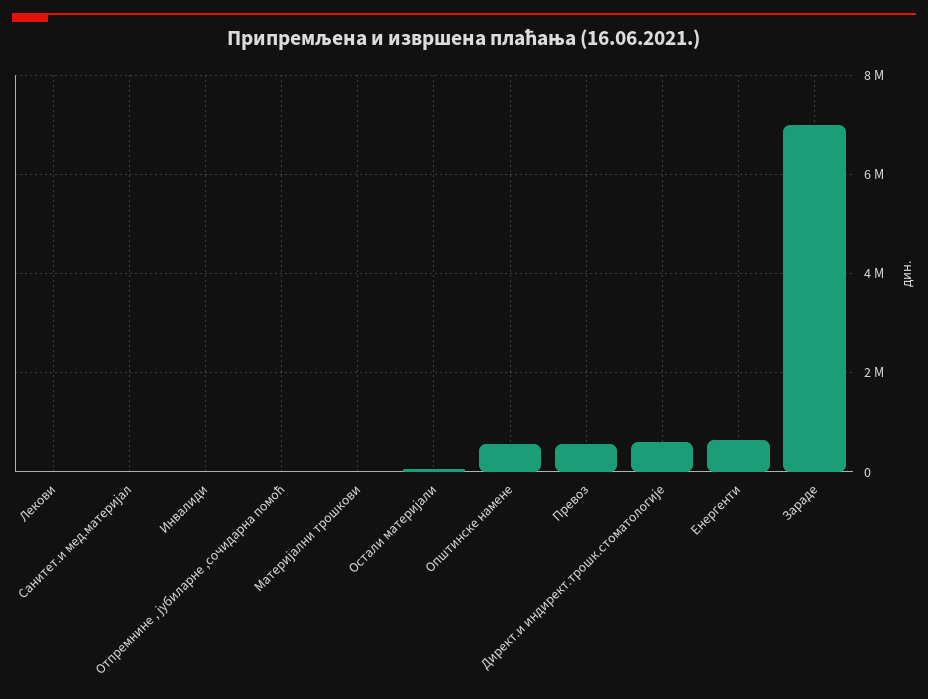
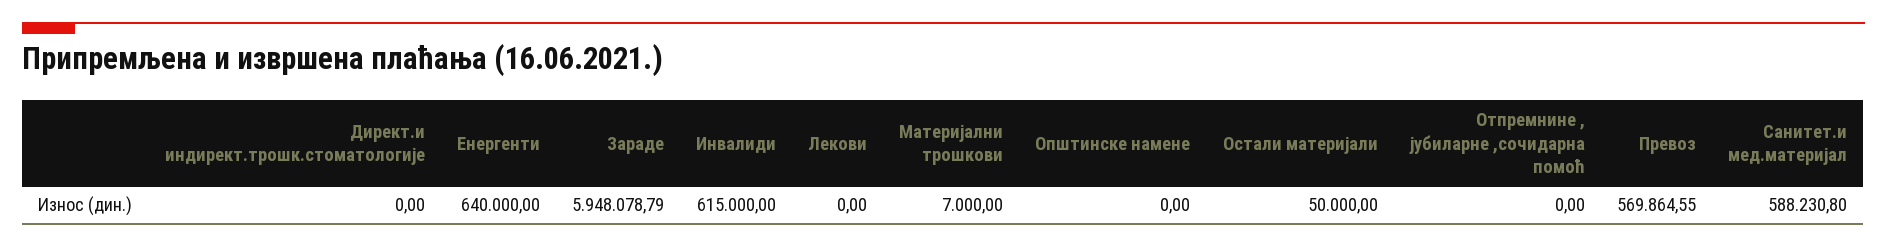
Санитет.и мед.материјал: 0 -> 588230.8
Инвалиди: 0 -> 615000
Општинске намене: 600000 -> 0
Директ.и индирект.трошк.стоматологије: 600000 -> 0
Зараде: 7000000 -> 5948078.79

